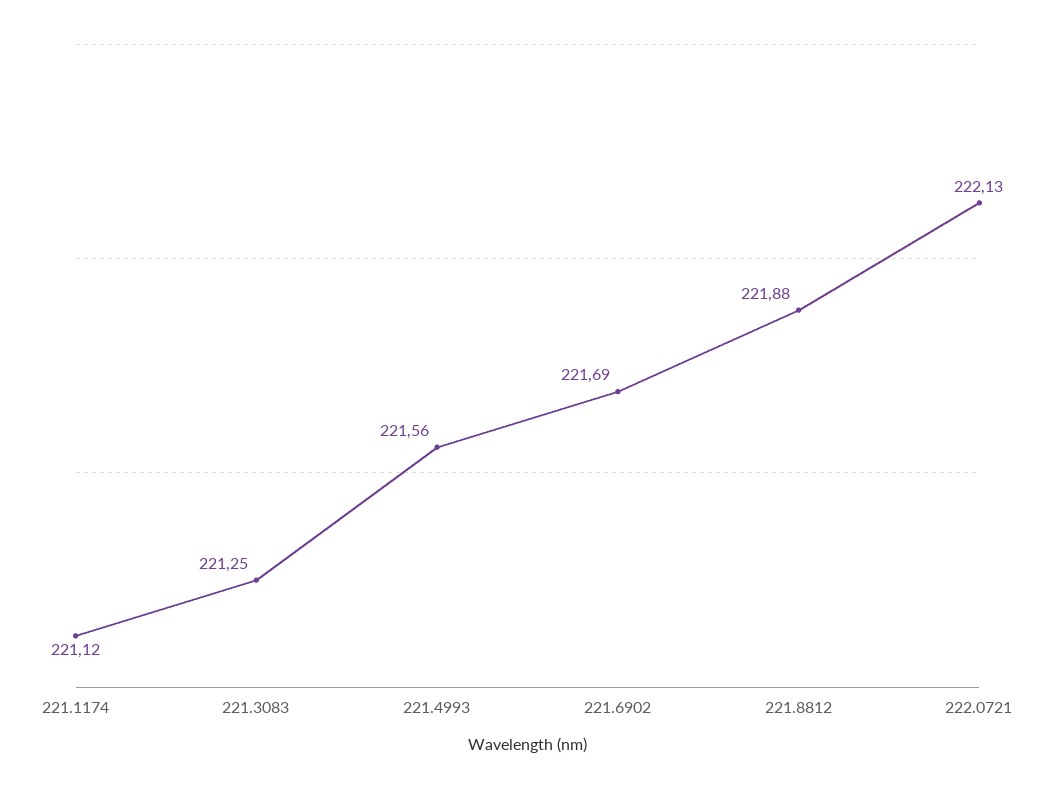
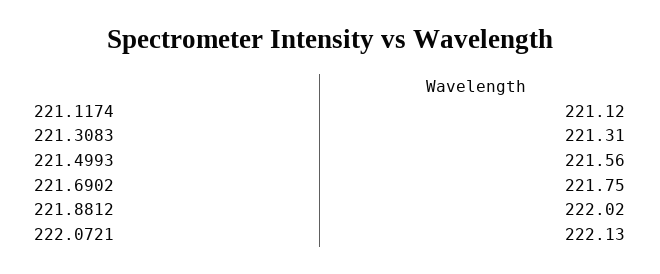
221.3083: 221.25 -> 221.31
221.6902: 221.69 -> 221.75
221.8812: 221.88 -> 222.02

